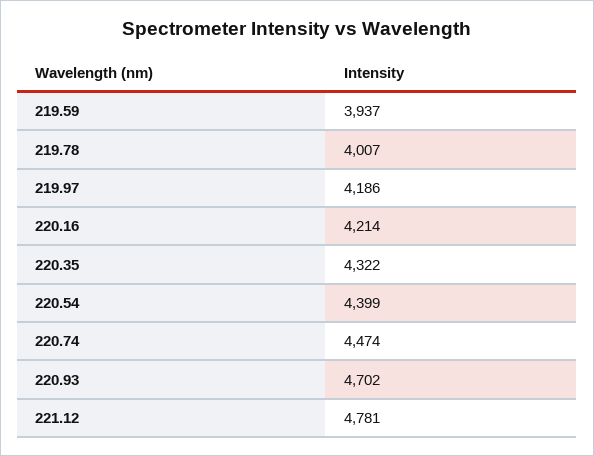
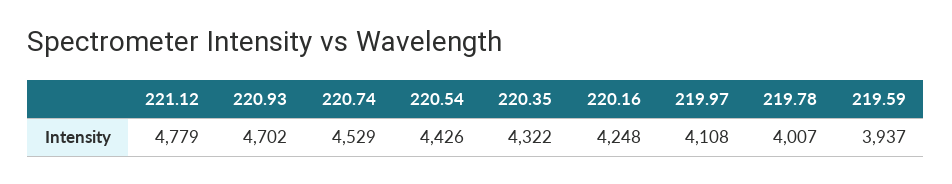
219.97: 4186 -> 4108
220.16: 4214 -> 4248
220.54: 4399 -> 4426
220.74: 4474 -> 4529
221.12: 4781 -> 4779

